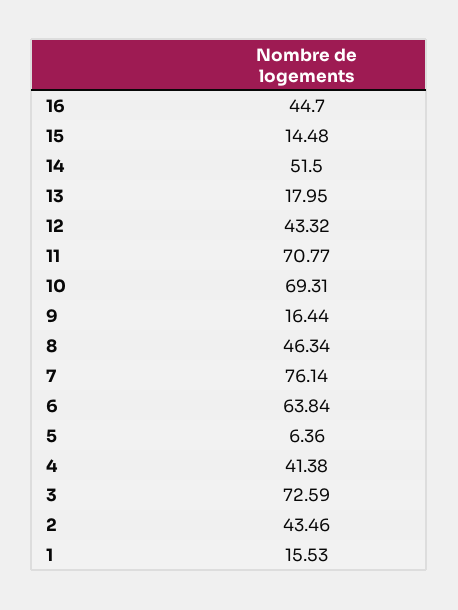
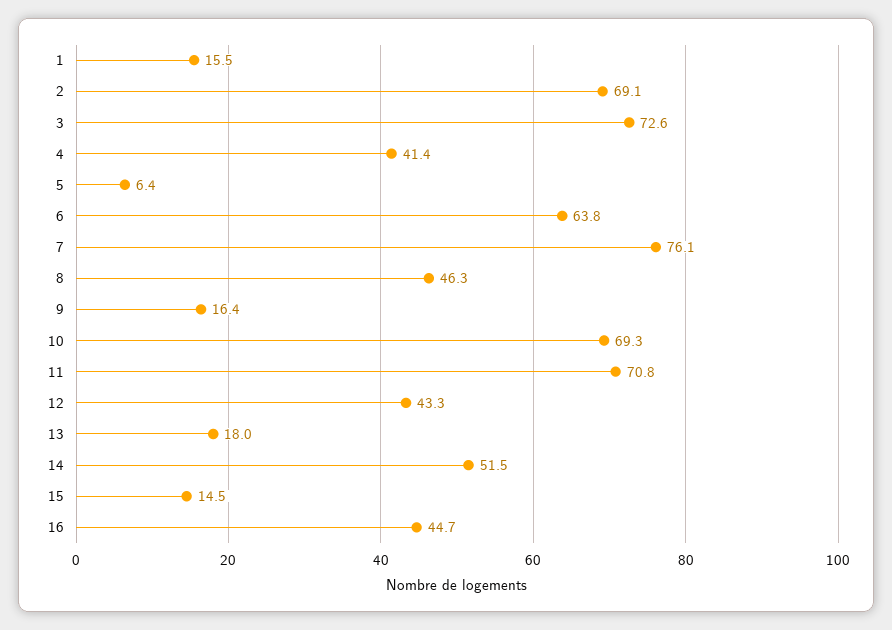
2: 43.46 -> 69.1

